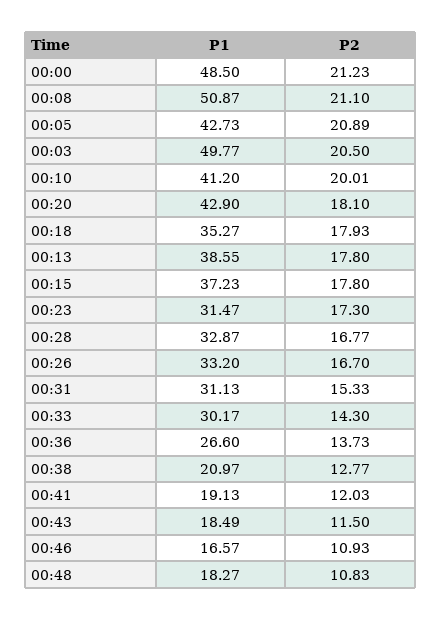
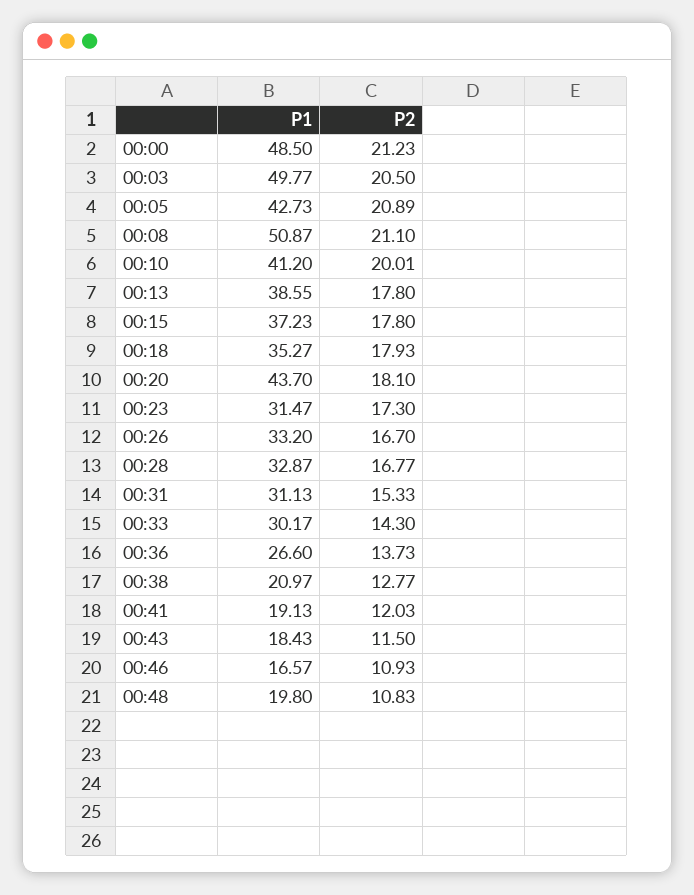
P1, 00:20: 42.9 -> 43.7
P1, 00:43: 18.49 -> 18.43
P1, 00:48: 18.27 -> 19.8

